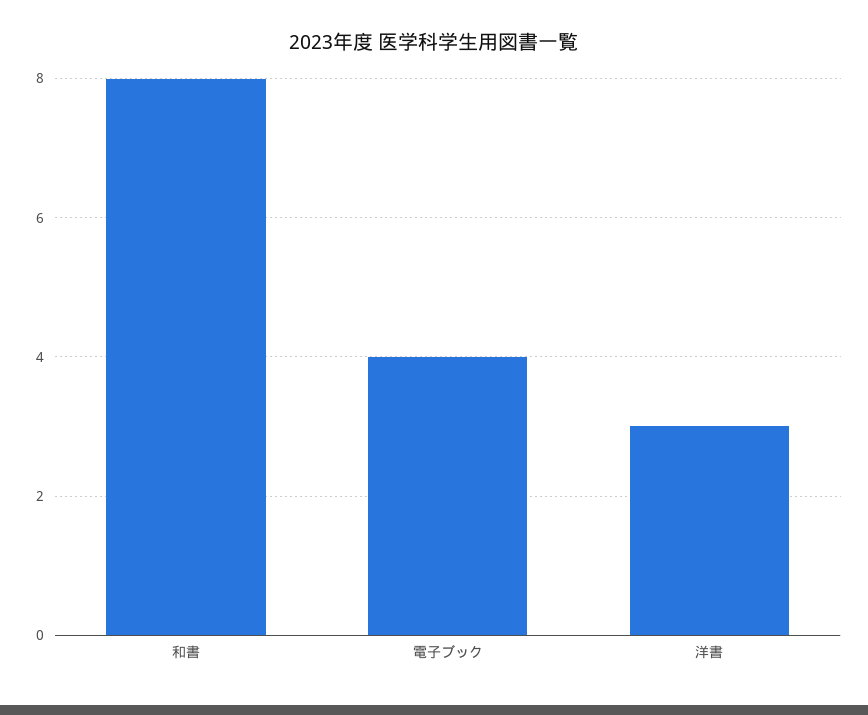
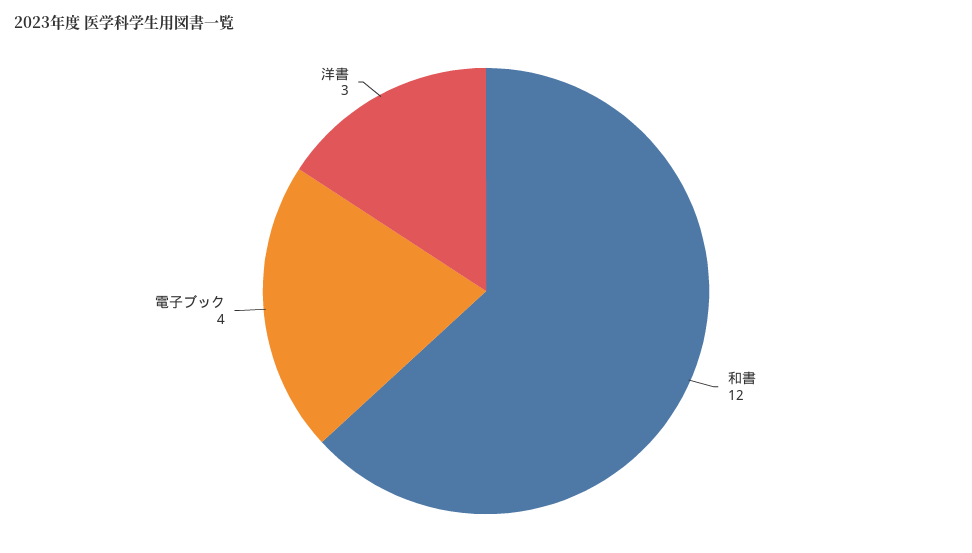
和書: 8 -> 12

